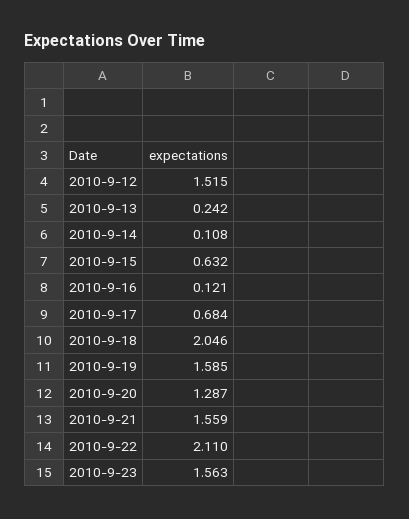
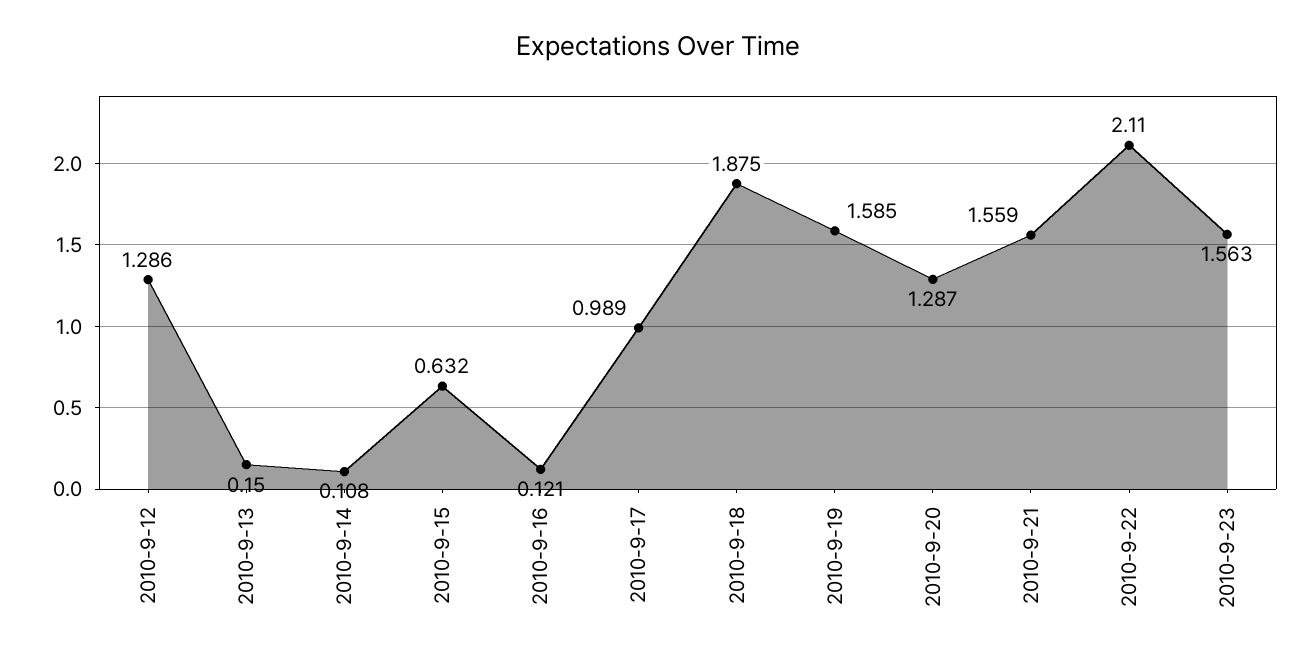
2010-9-12: 1.515 -> 1.286
2010-9-13: 0.242 -> 0.15
2010-9-17: 0.684 -> 0.989
2010-9-18: 2.046 -> 1.875

